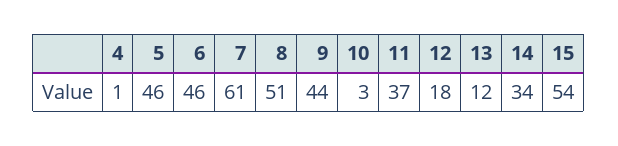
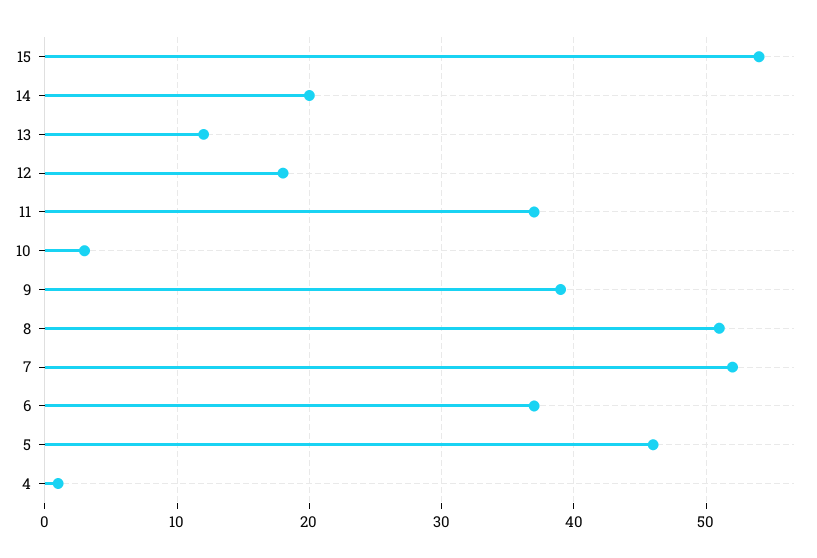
6: 46 -> 37
7: 61 -> 52
9: 44 -> 39
14: 34 -> 20

